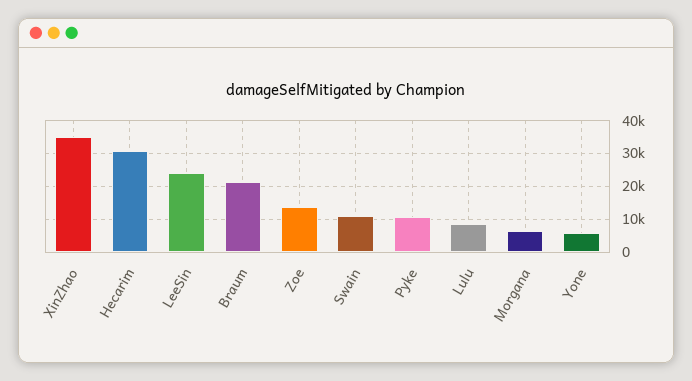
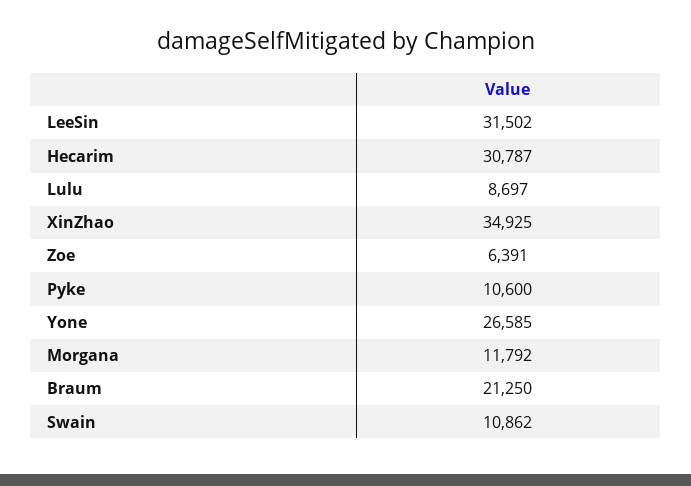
LeeSin: 24000 -> 31502
Zoe: 14000 -> 6391
Morgana: 6000 -> 11792
Yone: 6000 -> 26585

